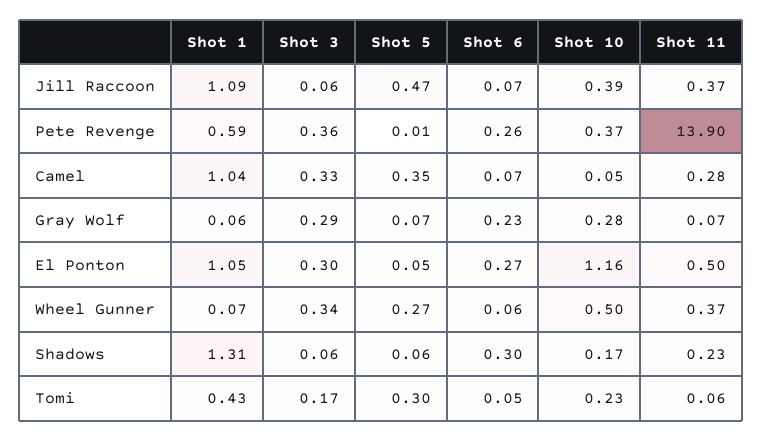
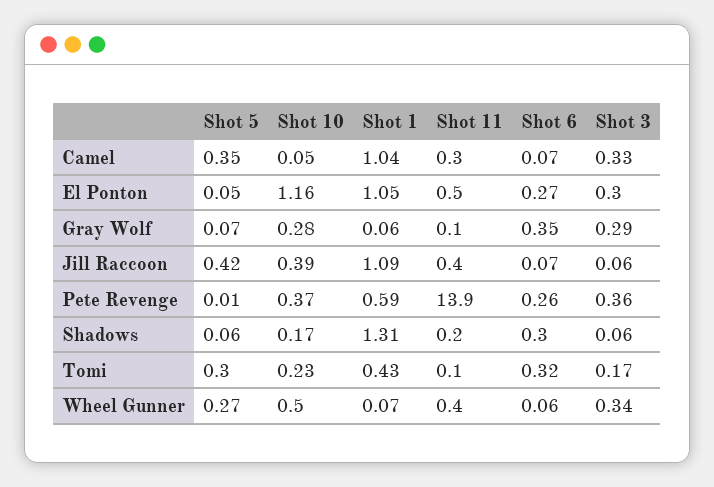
Shot 5, Jill Raccoon: 0.47 -> 0.42
Shot 6, Gray Wolf: 0.23 -> 0.35
Shot 6, Tomi: 0.05 -> 0.32

